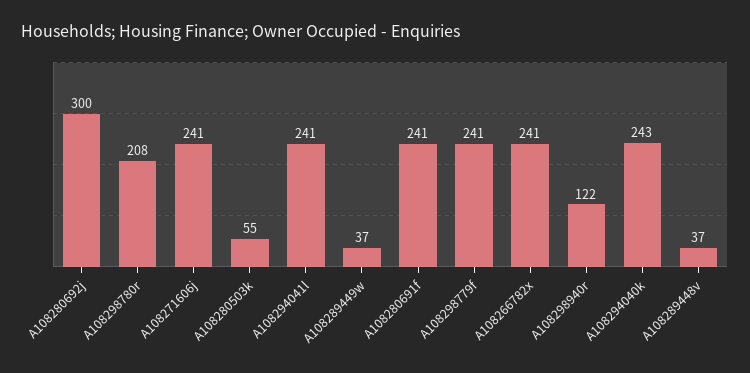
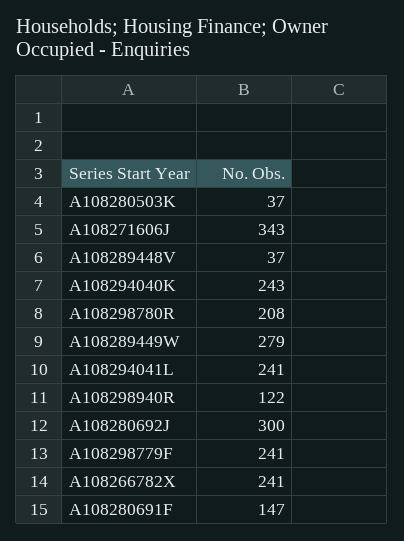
A108271606j: 241 -> 343
A108280503k: 55 -> 37
A108289449w: 37 -> 279
A108280691f: 241 -> 147

